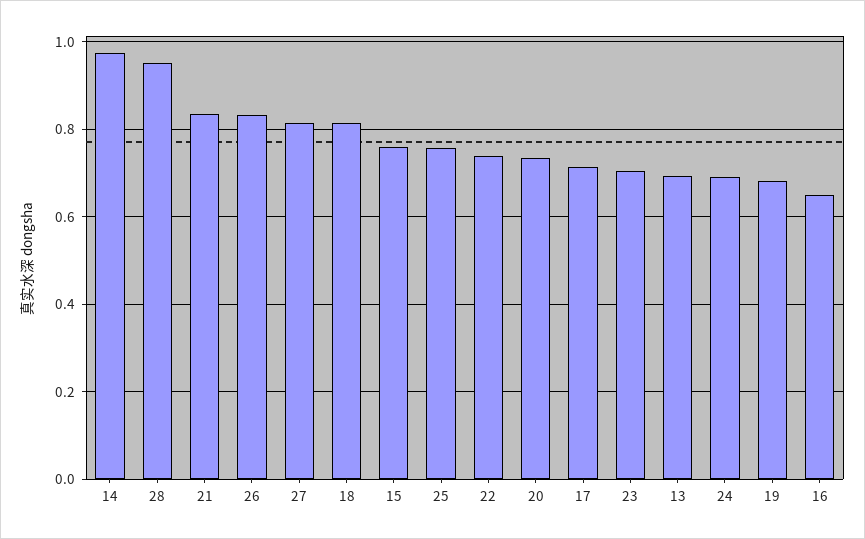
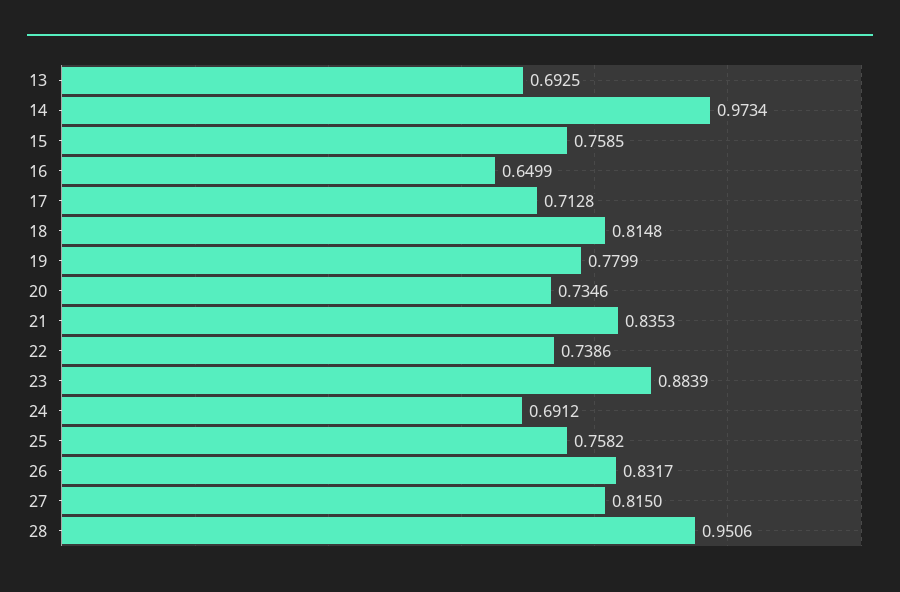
23: 0.7 -> 0.8839
19: 0.68 -> 0.7799

